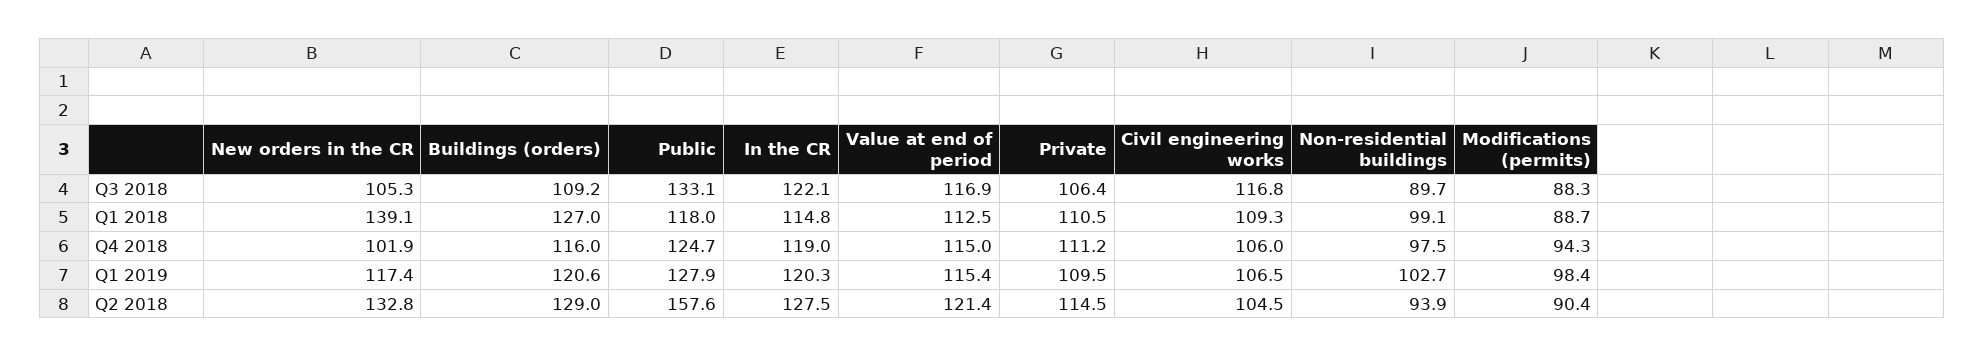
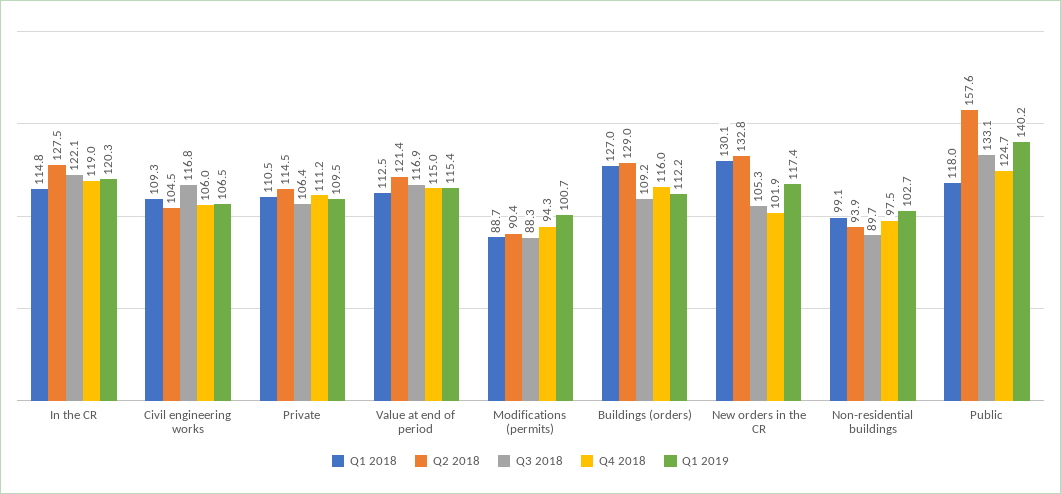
Q1 2018, New orders in the CR: 139.1 -> 130.1
Q1 2019, Buildings (orders): 120.6 -> 112.2
Q1 2019, Public: 127.9 -> 140.2
Q1 2019, Modifications (permits): 98.4 -> 100.7

